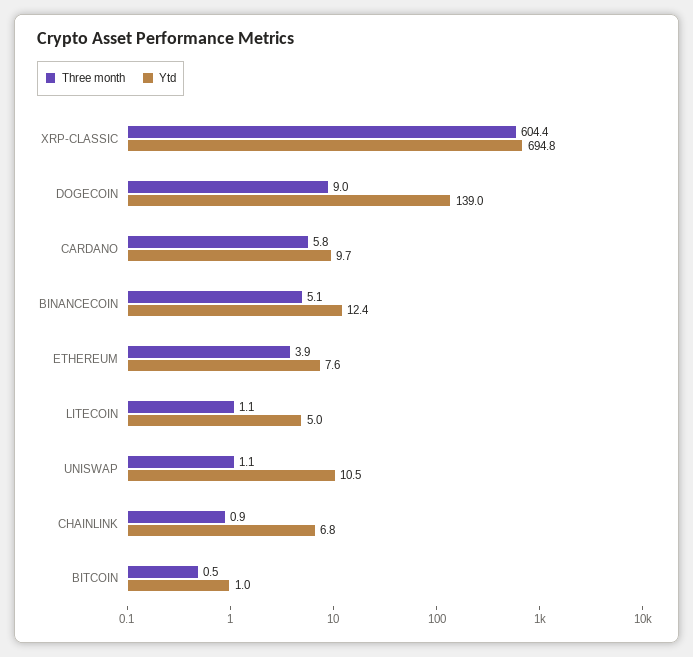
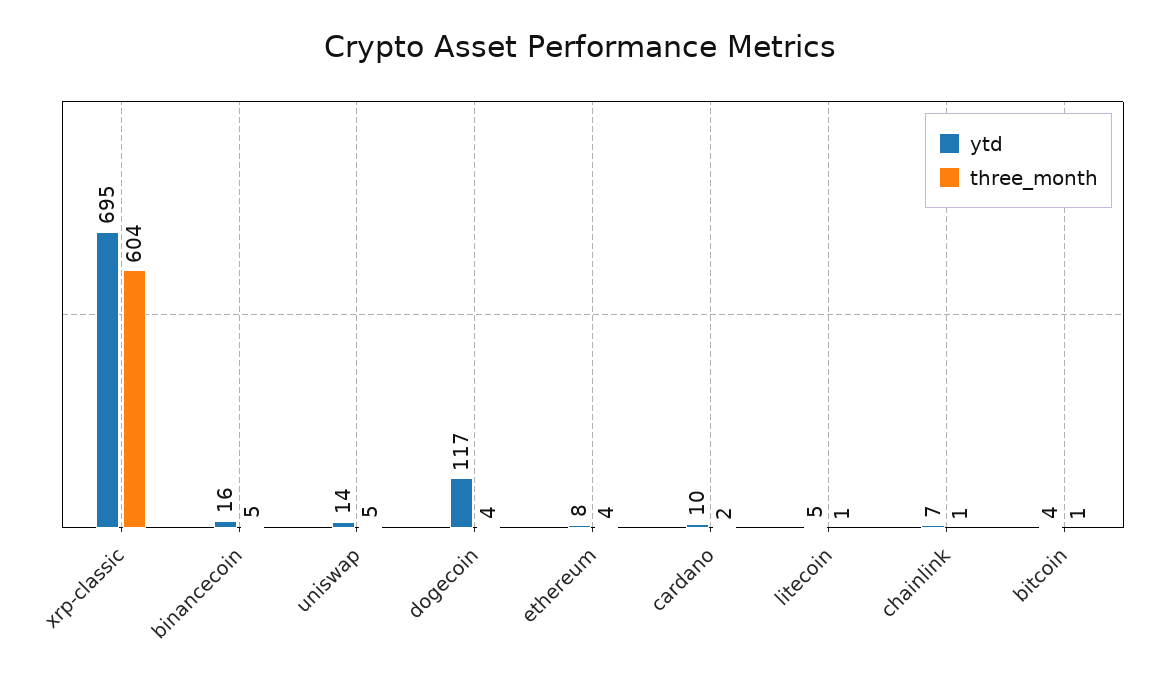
Three month, DOGECOIN: 9 -> 4
Ytd, DOGECOIN: 139 -> 117
Three month, CARDANO: 5.8 -> 2
Ytd, BINANCECOIN: 12.4 -> 16
Three month, UNISWAP: 1.1 -> 5
Ytd, UNISWAP: 10.5 -> 14
Ytd, BITCOIN: 1 -> 4

